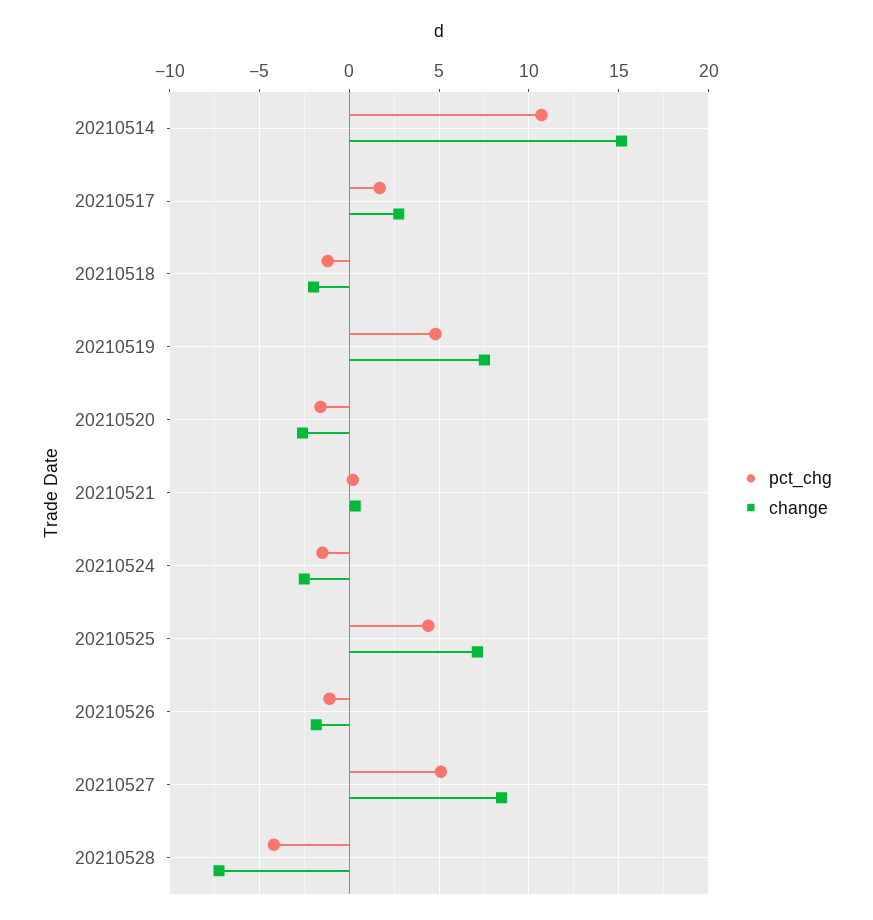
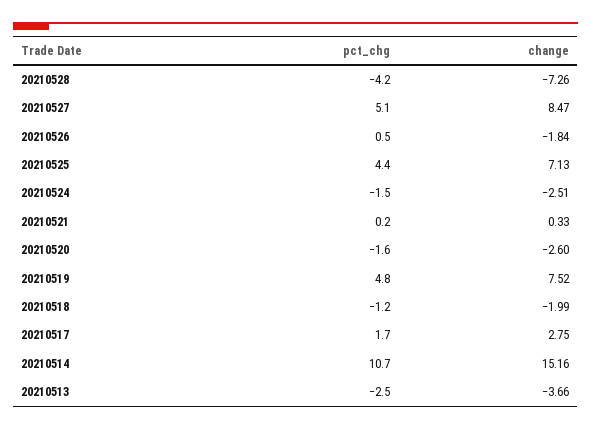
pct_chg, 20210526: -1 -> 0.5
pct_chg, 20210513: none -> -2.5
change, 20210513: none -> -3.66

